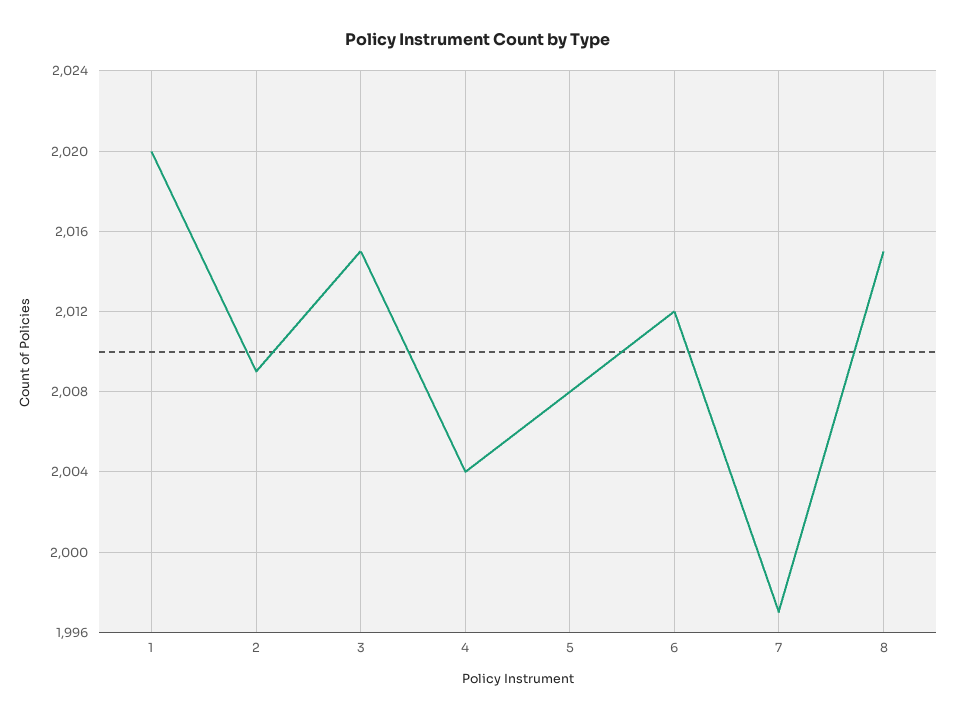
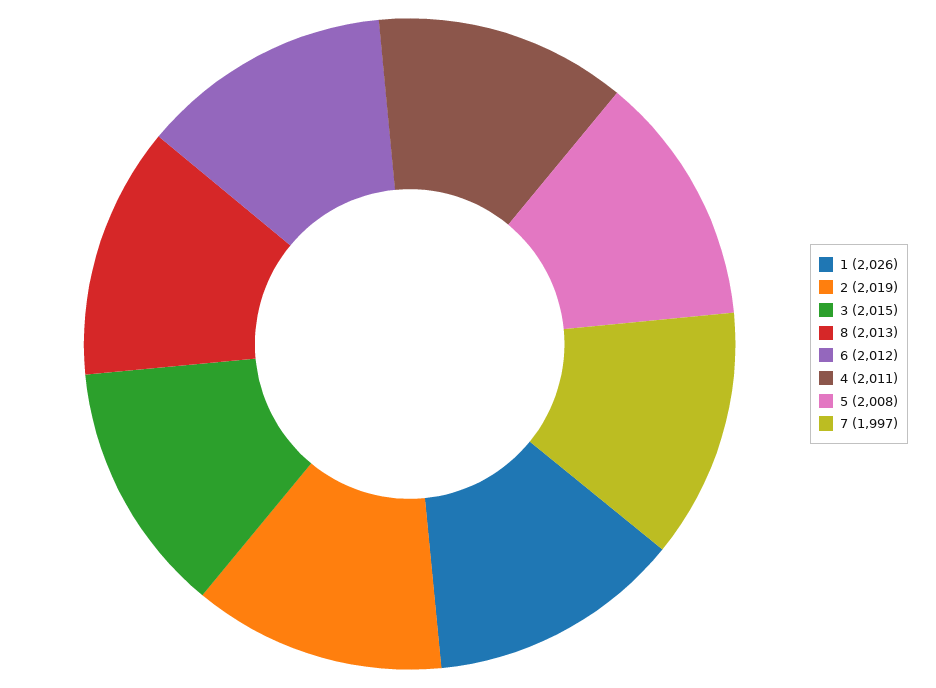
1: 2020 -> 2026
2: 2009 -> 2019
4: 2004 -> 2011
8: 2015 -> 2013

